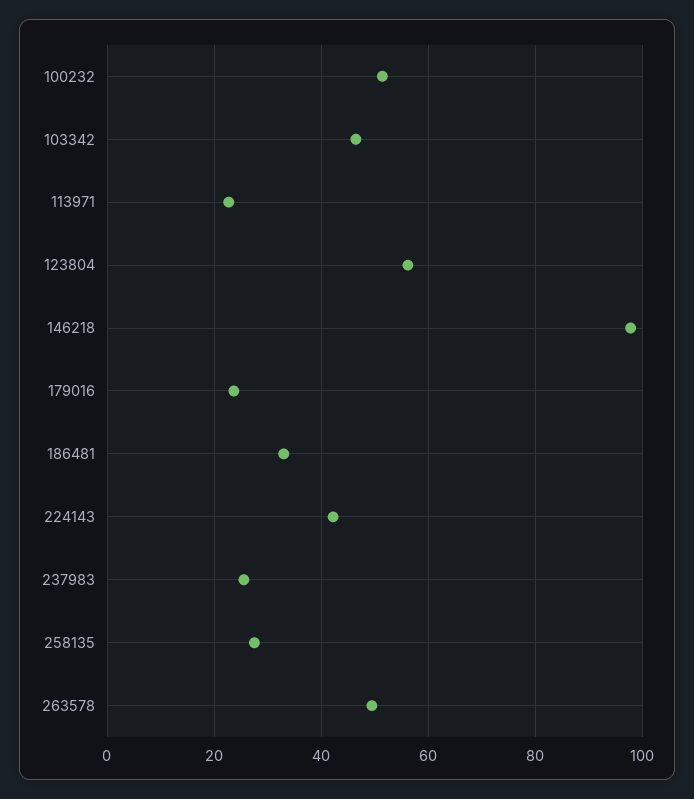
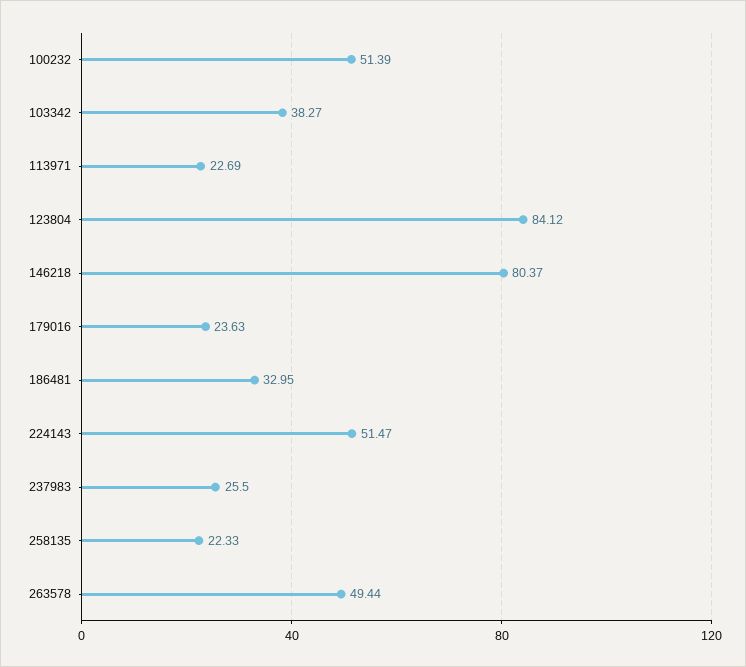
103342: 46 -> 38.27
123804: 56 -> 84.12
146218: 98 -> 80.37
224143: 42 -> 51.47
258135: 28 -> 22.33

